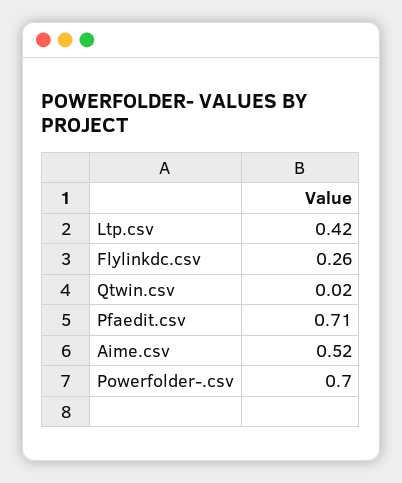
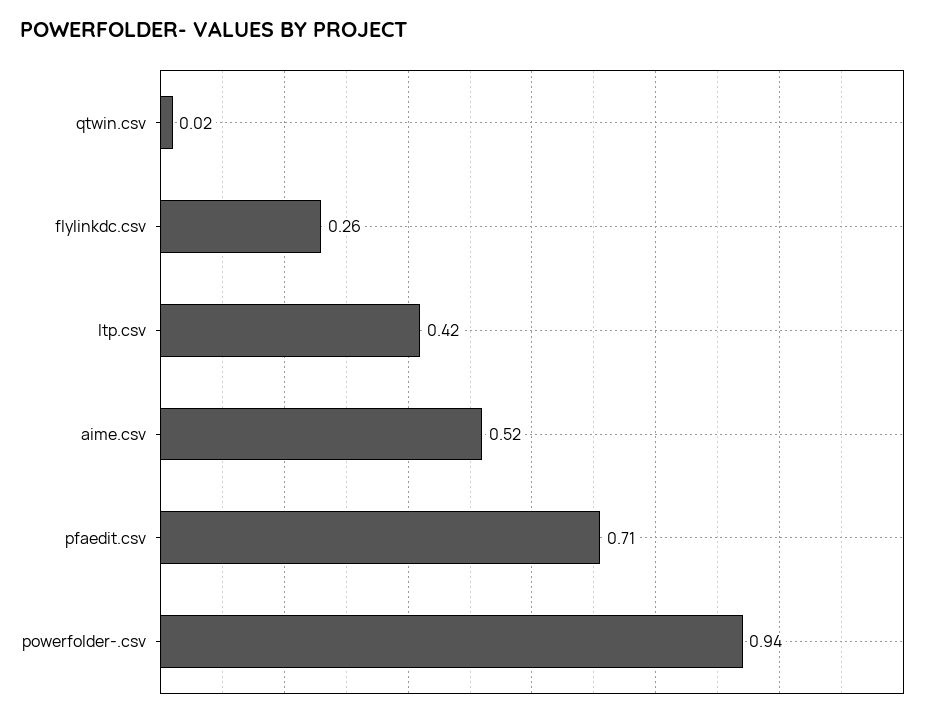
Powerfolder-.csv: 0.7 -> 0.94

